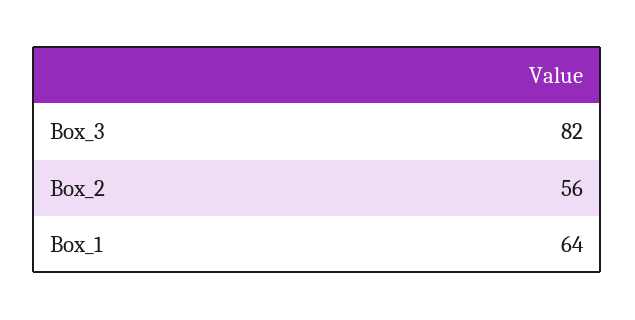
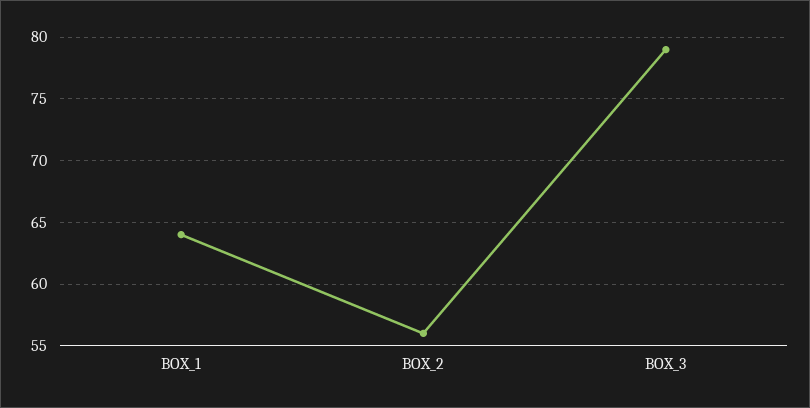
Box_3: 82 -> 79

